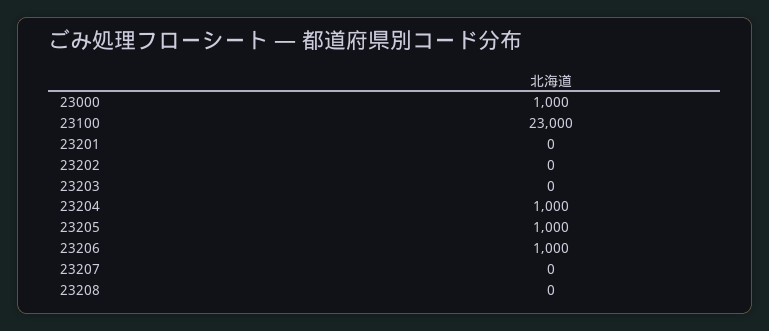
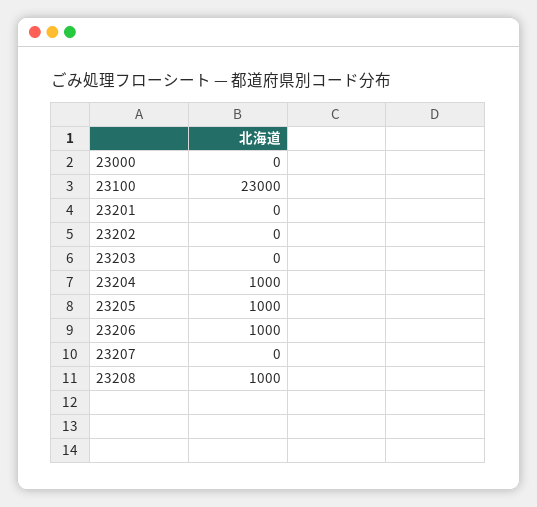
23000: 1000 -> 0
23208: 0 -> 1000

